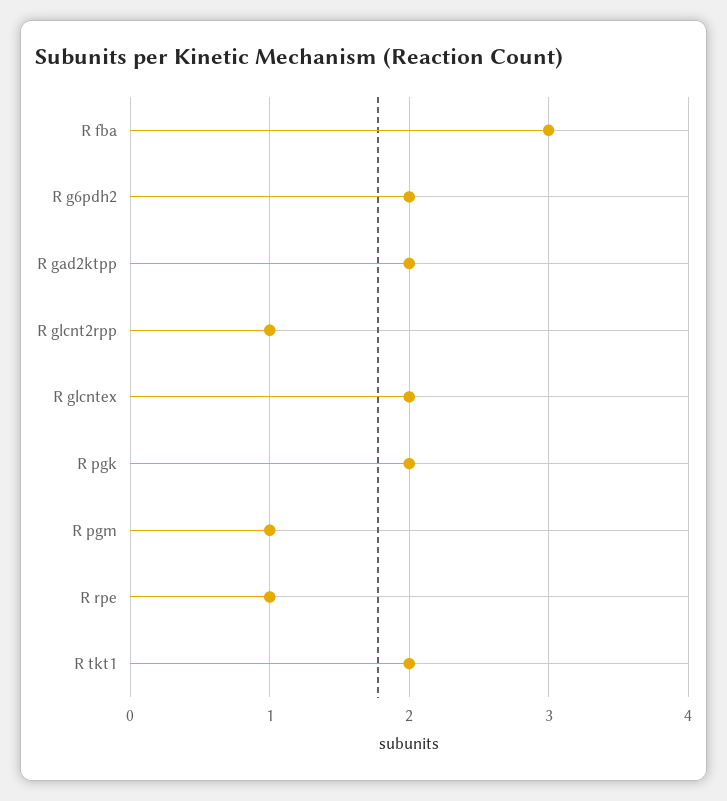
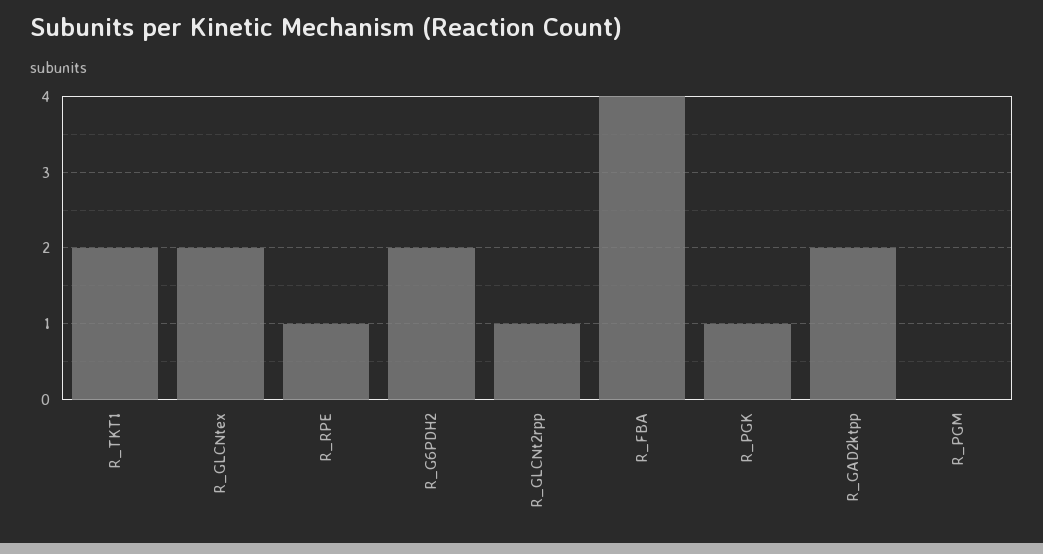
R fba: 3 -> 4
R pgk: 2 -> 1
R pgm: 1 -> 0

